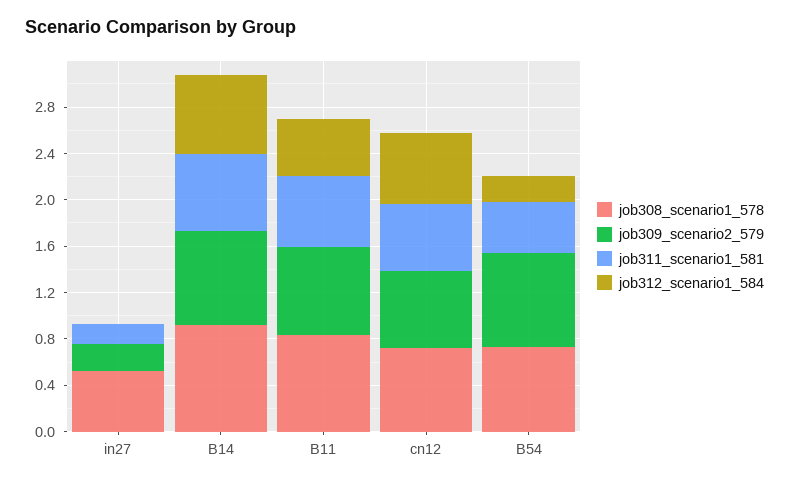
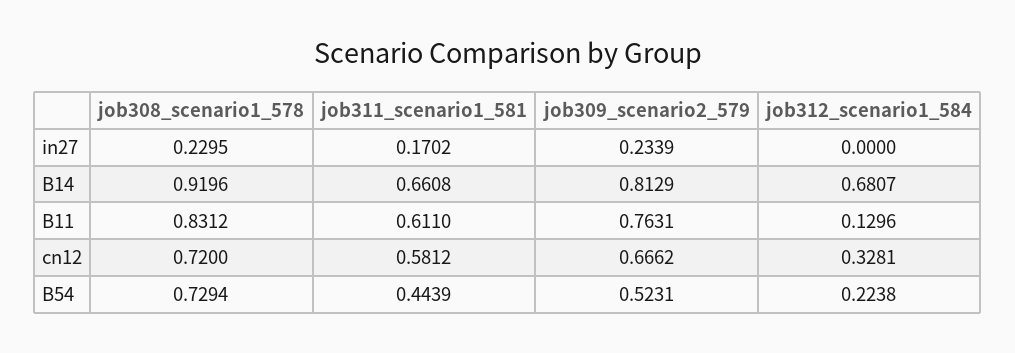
job308_scenario1_578, in27: 0.5 -> 0.2295
job312_scenario1_584, B11: 0.5 -> 0.1296
job312_scenario1_584, cn12: 0.6 -> 0.3281
job309_scenario2_579, B54: 0.8 -> 0.5231

